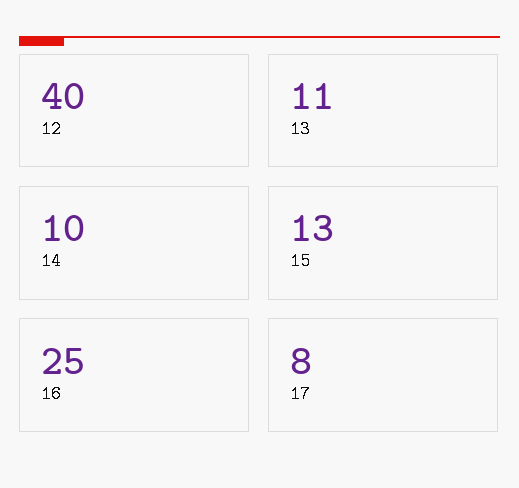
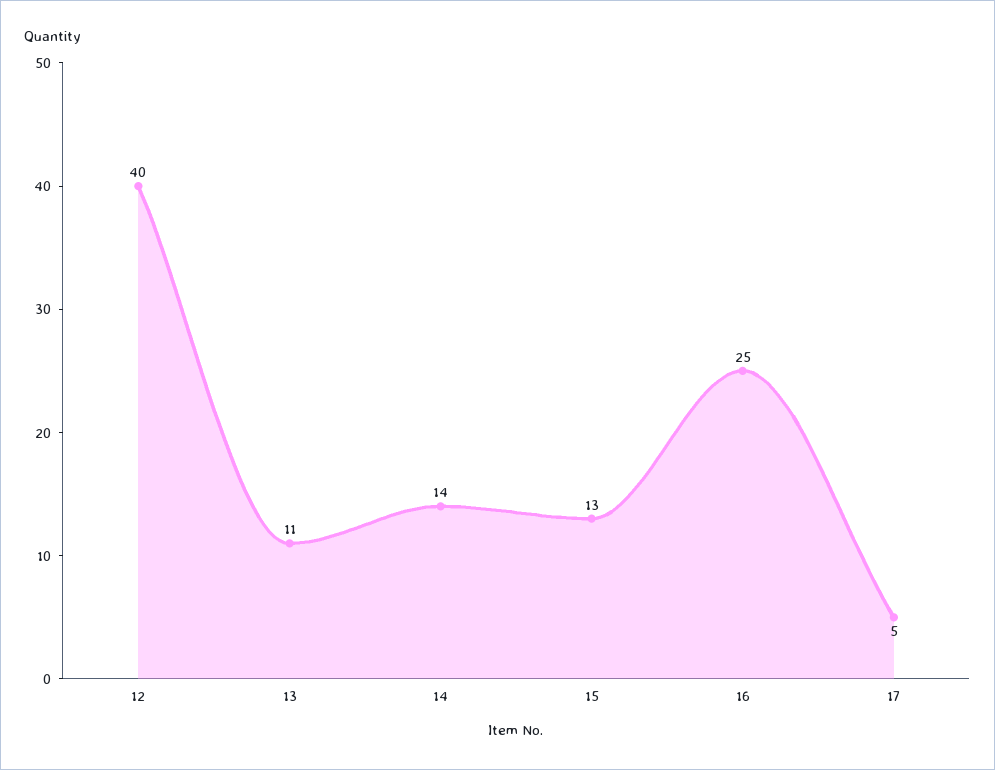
14: 10 -> 14
17: 8 -> 5

